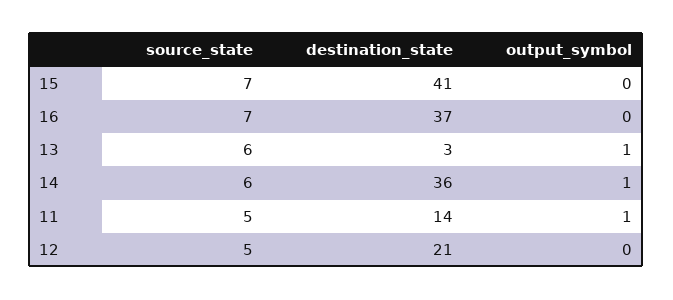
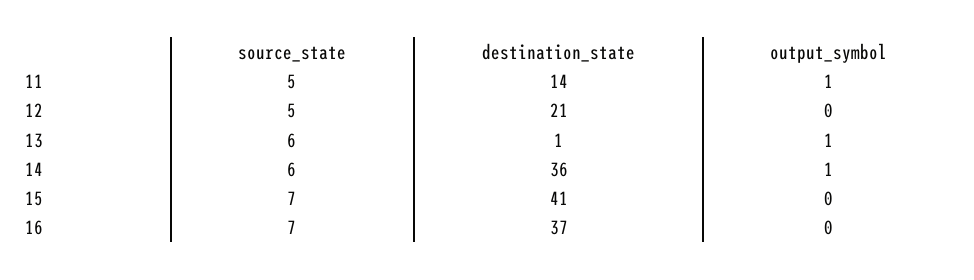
destination_state, 13: 3 -> 1

